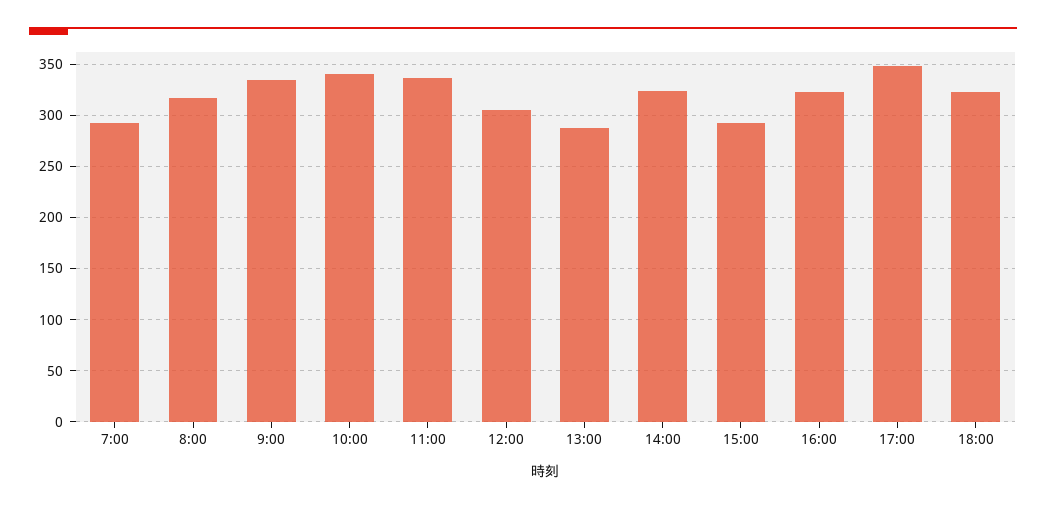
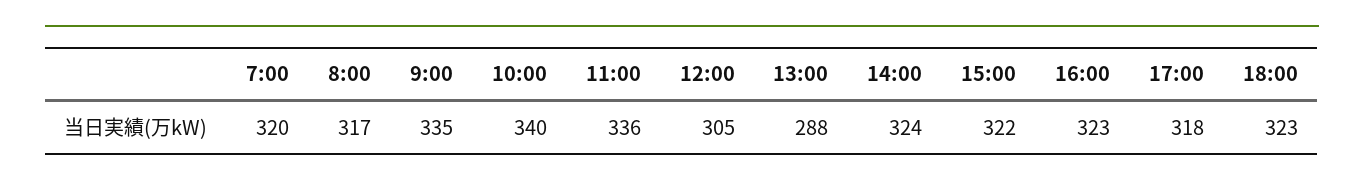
7:00: 290 -> 320
15:00: 290 -> 322
17:00: 350 -> 318

